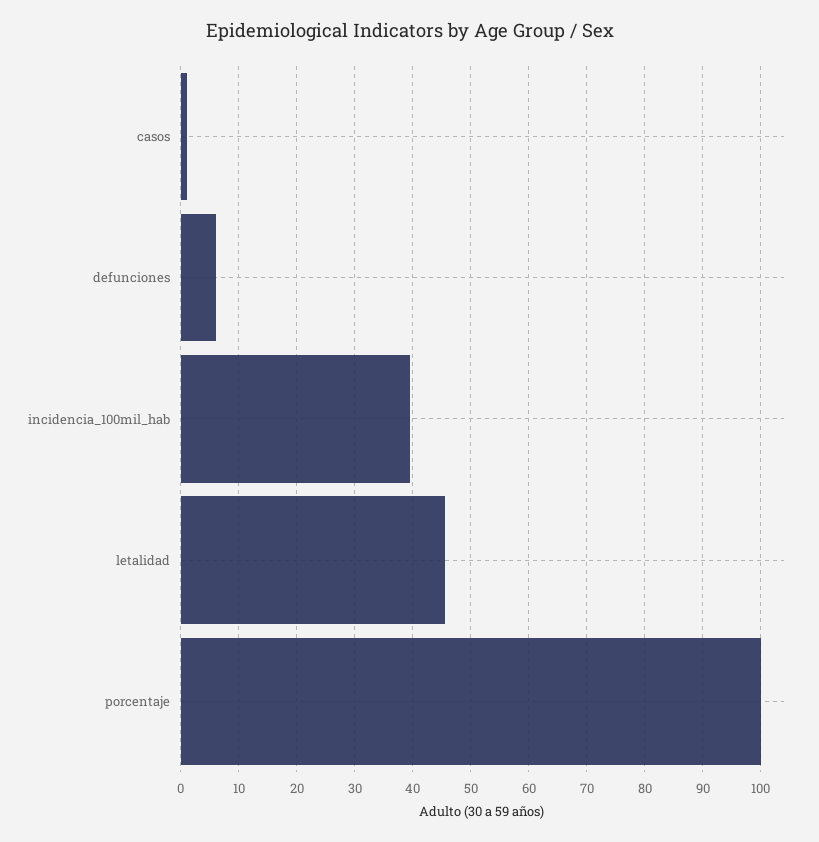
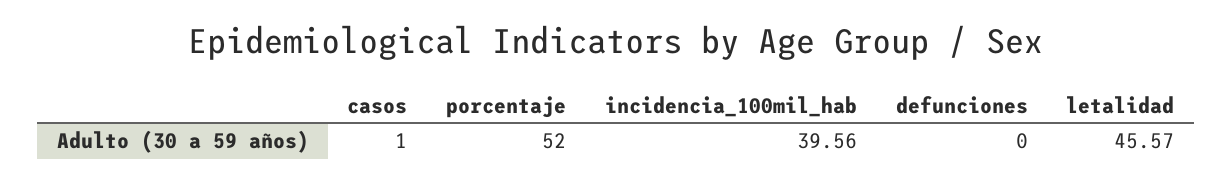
defunciones: 6 -> 0
porcentaje: 100 -> 52

